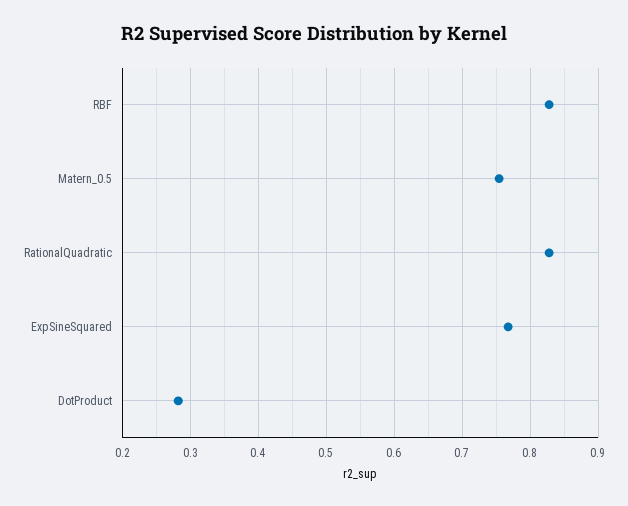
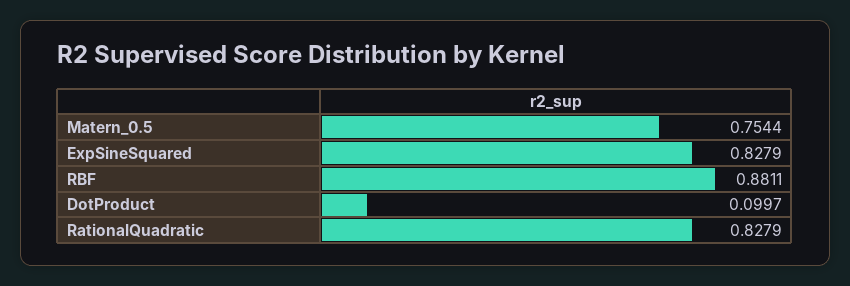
RBF: 0.83 -> 0.8811
ExpSineSquared: 0.77 -> 0.8279
DotProduct: 0.28 -> 0.0997

